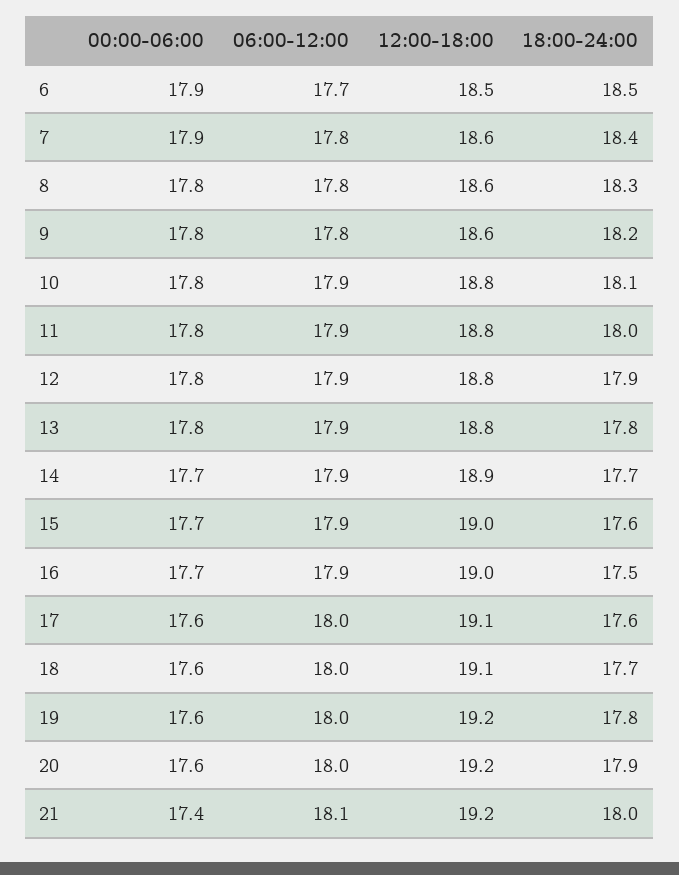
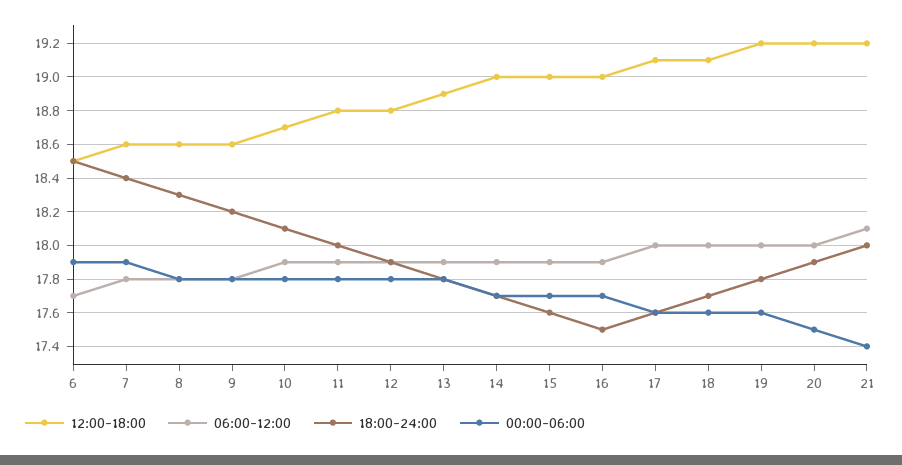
12:00-18:00, 10: 18.8 -> 18.7
12:00-18:00, 13: 18.8 -> 18.9
12:00-18:00, 14: 18.9 -> 19
00:00-06:00, 20: 17.6 -> 17.5

